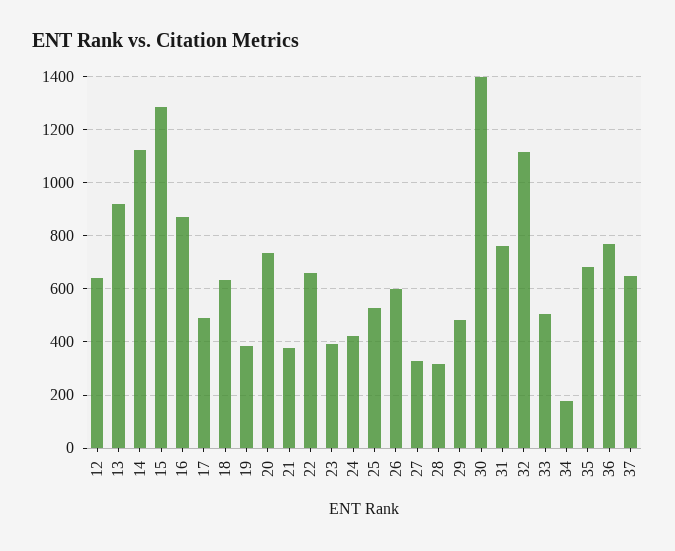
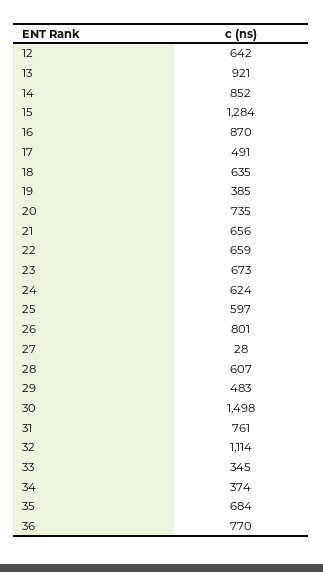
14: 1125 -> 852
21: 375 -> 656
23: 400 -> 673
24: 425 -> 624
25: 525 -> 597
26: 600 -> 801
27: 325 -> 28
28: 325 -> 607
30: 1400 -> 1498
33: 500 -> 345
34: 175 -> 374
37: 650 -> none

